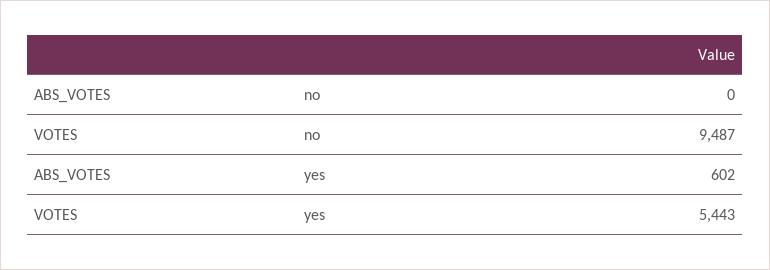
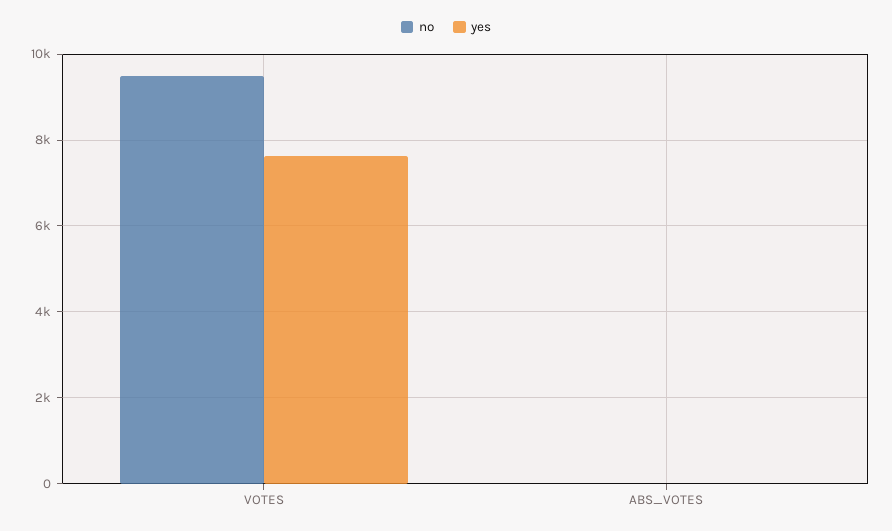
yes, ABS_VOTES: 602 -> 0
yes, VOTES: 5443 -> 7600

